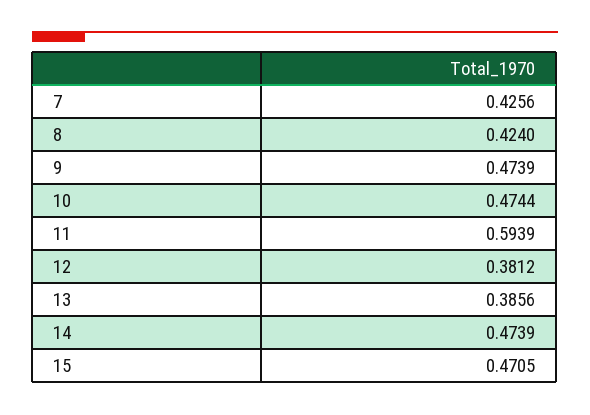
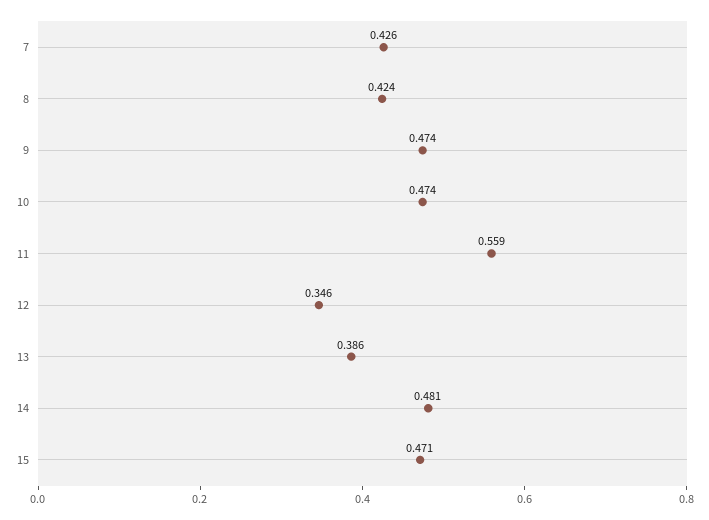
11: 0.5939 -> 0.559
12: 0.3812 -> 0.346
14: 0.4739 -> 0.481

